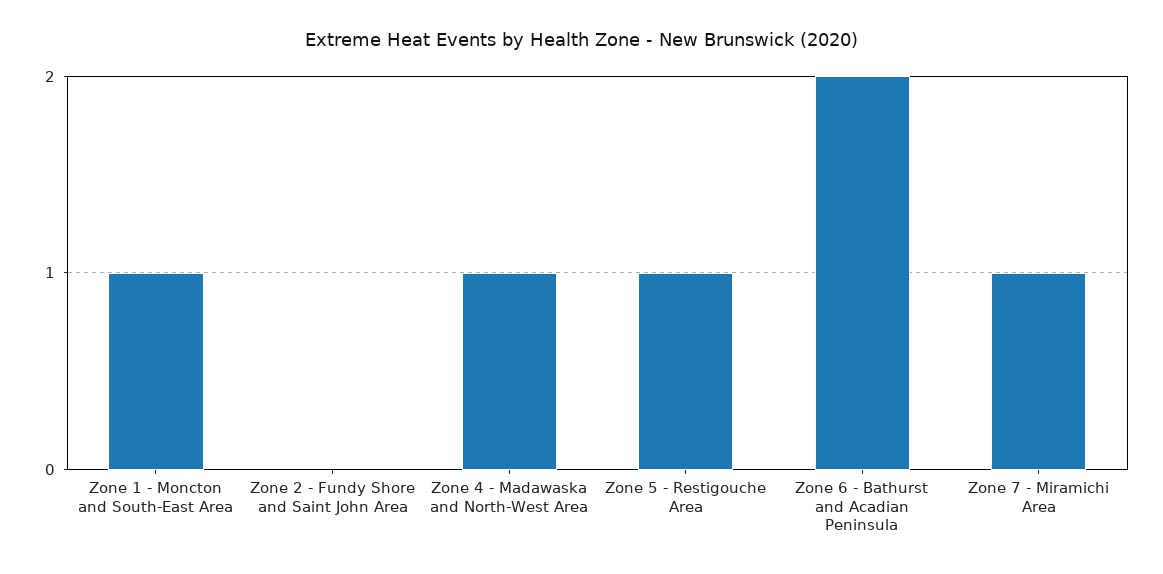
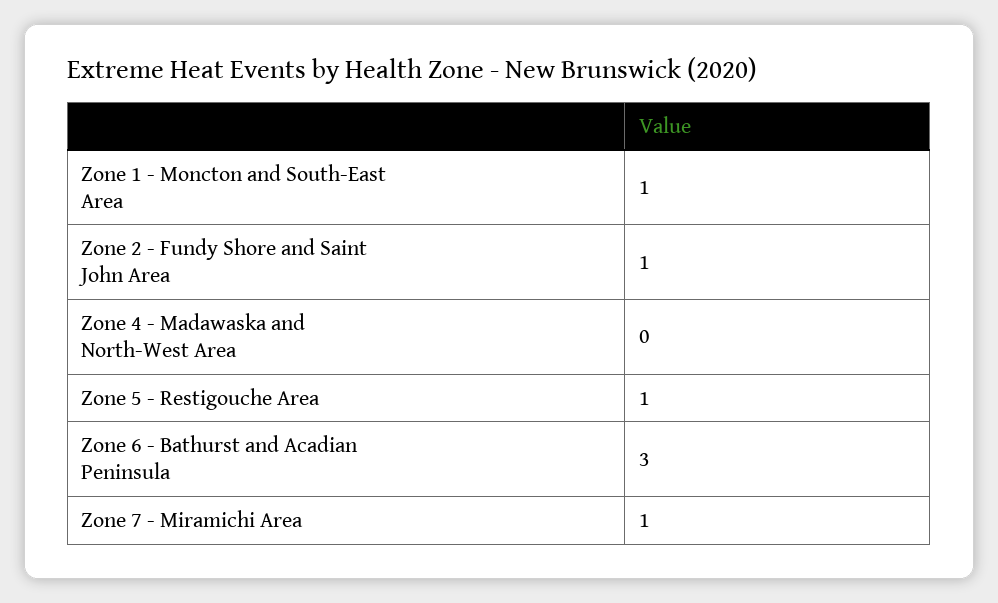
Zone 2 - Fundy Shore and Saint John Area: 0 -> 1
Zone 4 - Madawaska and North-West Area: 1 -> 0
Zone 6 - Bathurst and Acadian Peninsula: 2 -> 3

